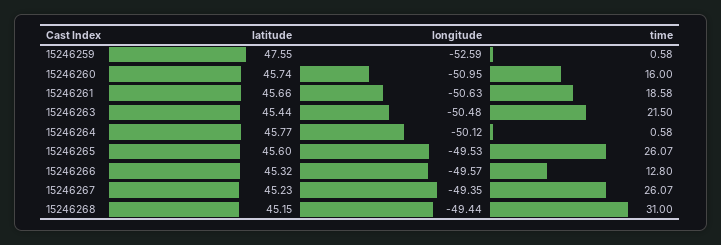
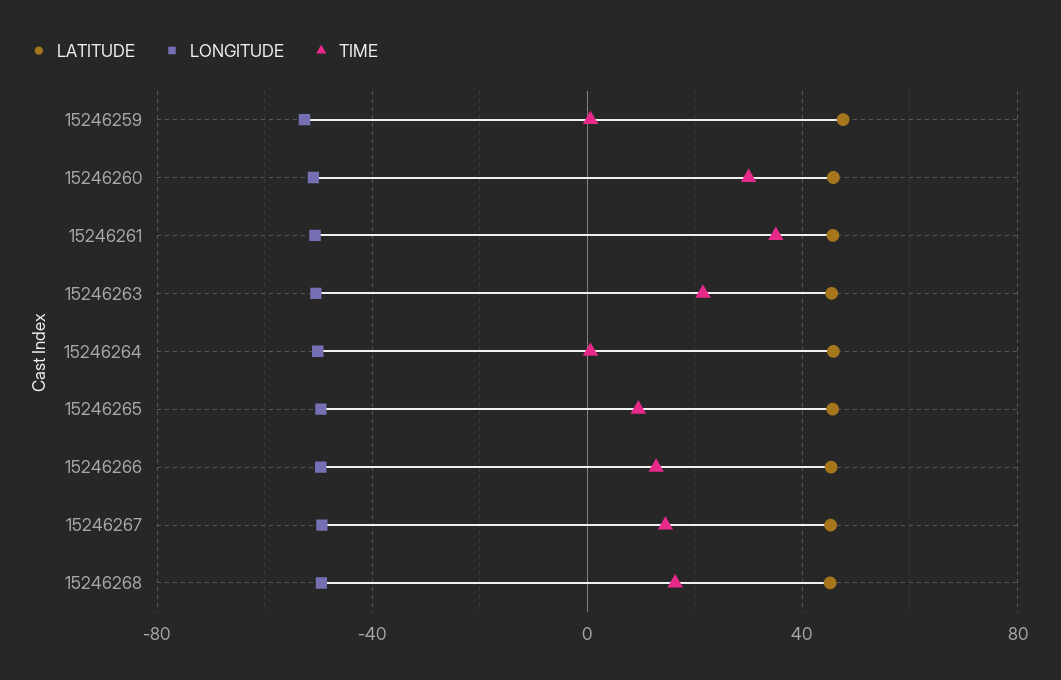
time, 15246260: 16 -> 30
time, 15246261: 18.58 -> 35
time, 15246265: 26.07 -> 10
time, 15246267: 26.07 -> 15
time, 15246268: 31 -> 15

